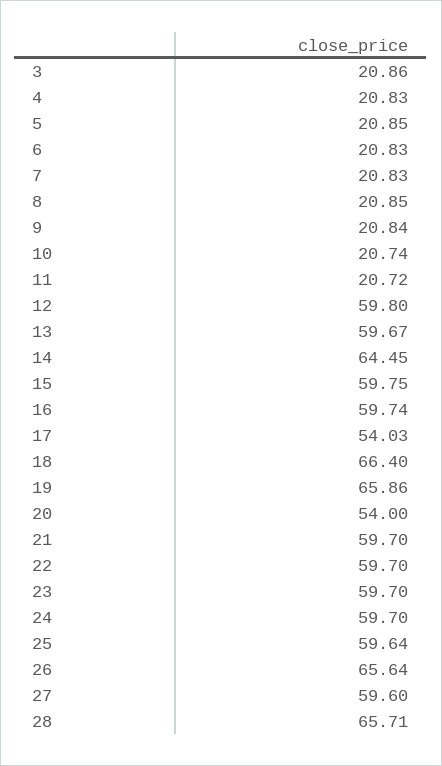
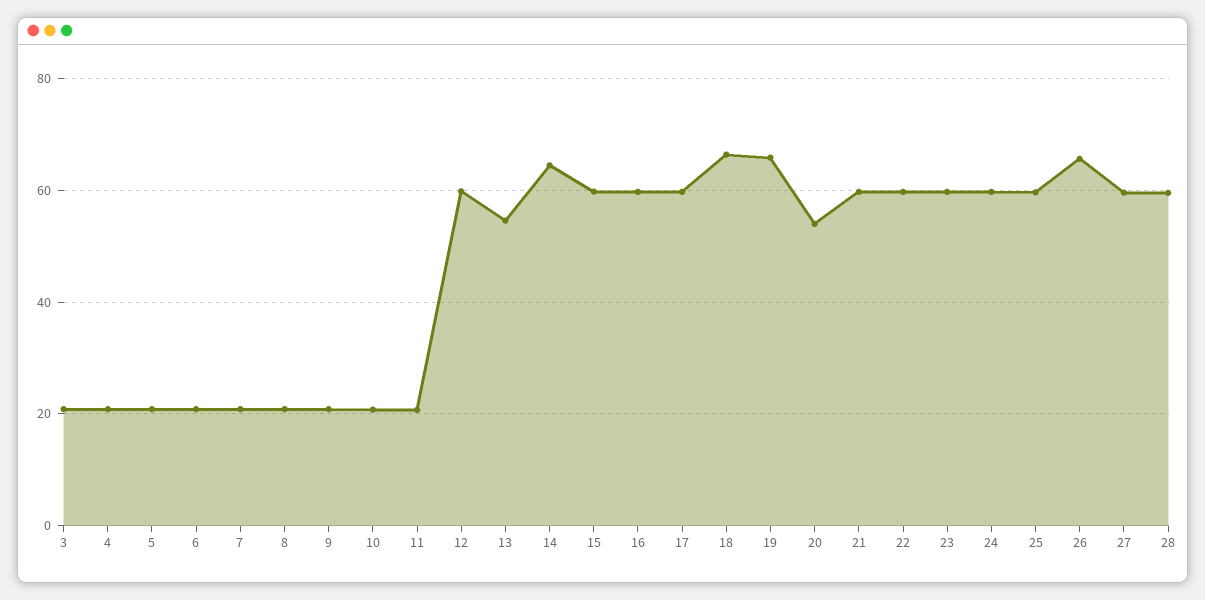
13: 59.67 -> 54
17: 54.03 -> 60
28: 65.71 -> 60

